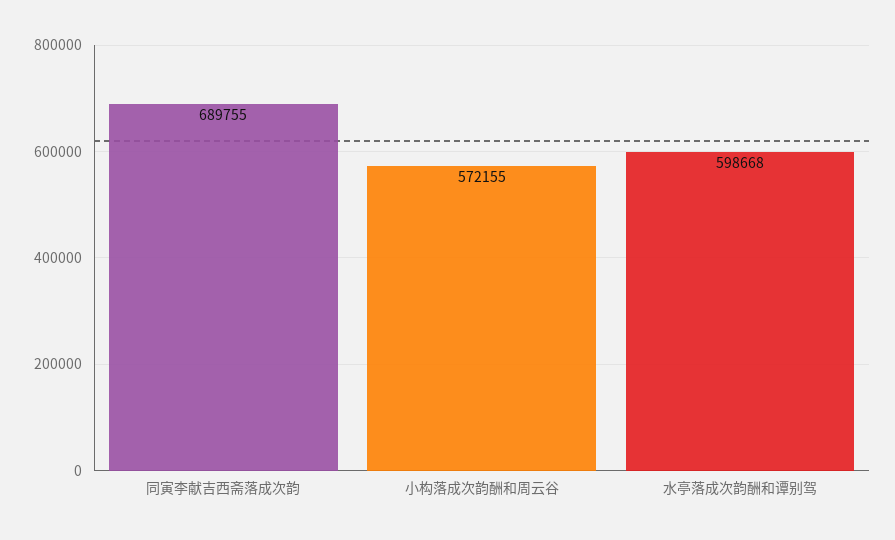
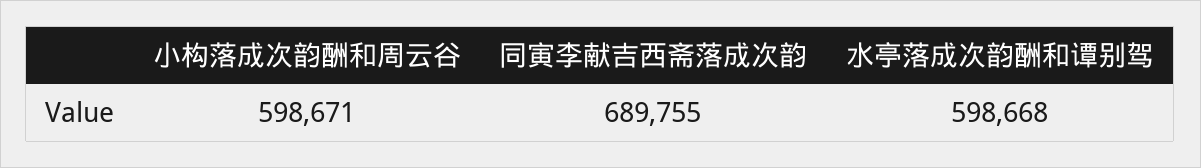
小构落成次韵酬和周云谷: 572155 -> 598671

